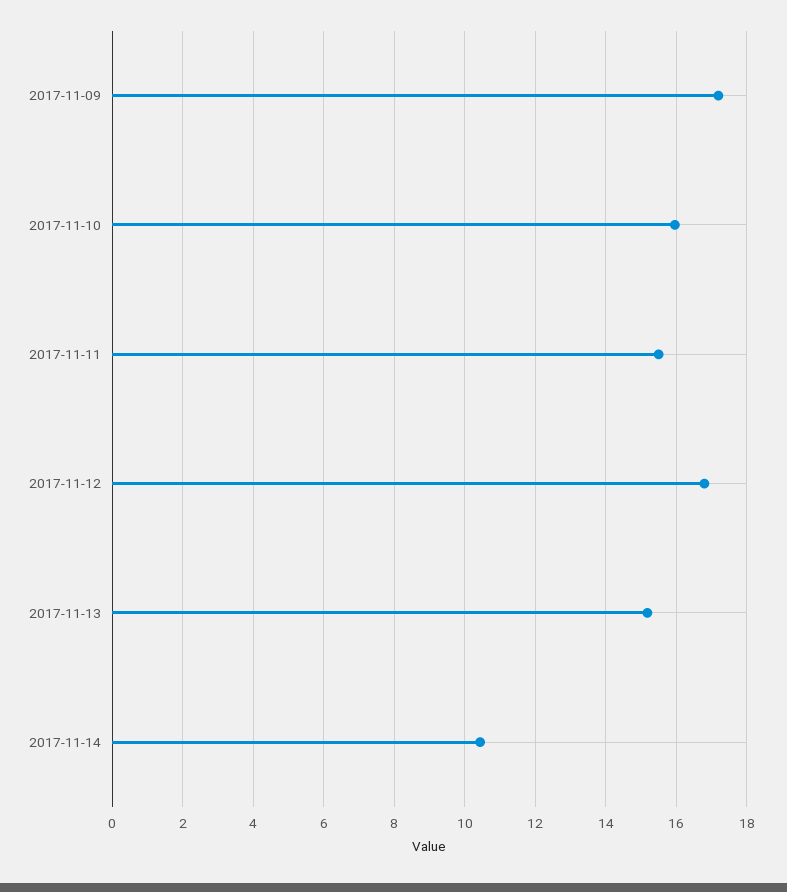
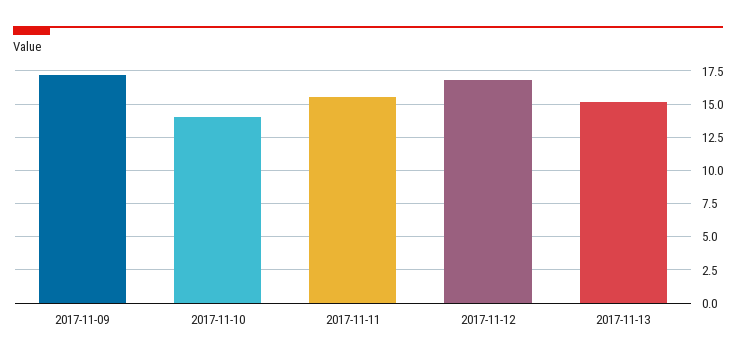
2017-11-10: 16 -> 14
2017-11-14: 10.4 -> none

